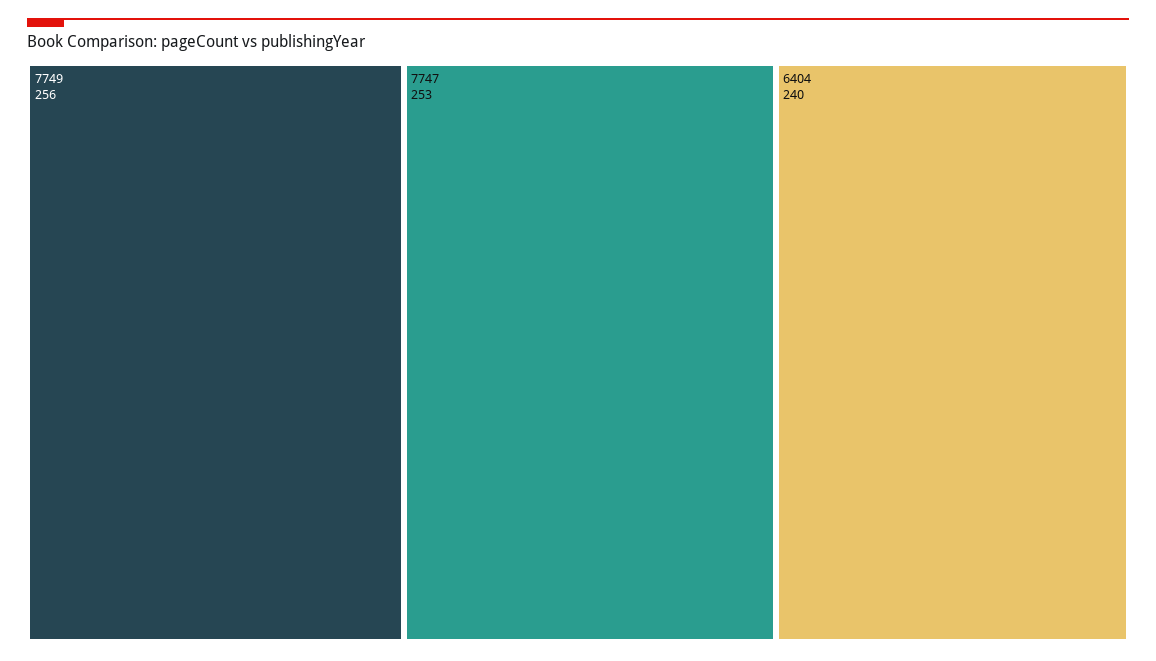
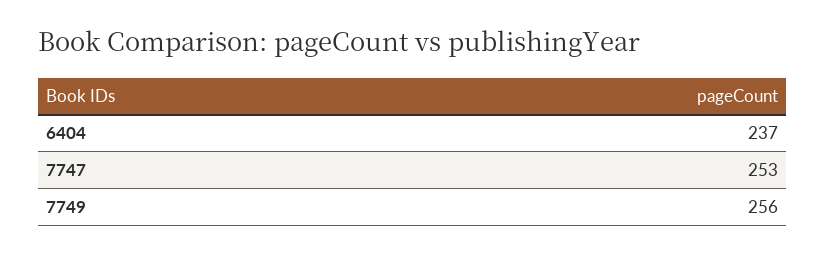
6404: 240 -> 237

